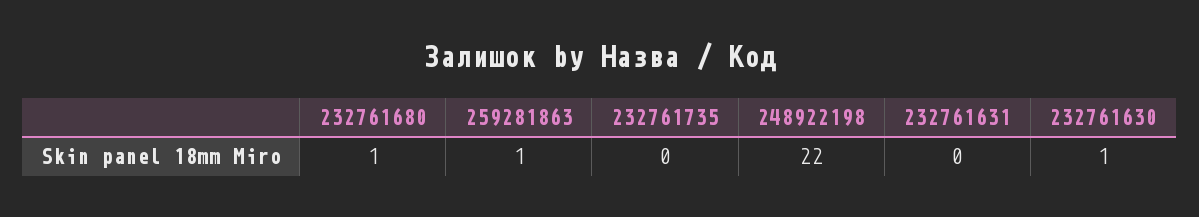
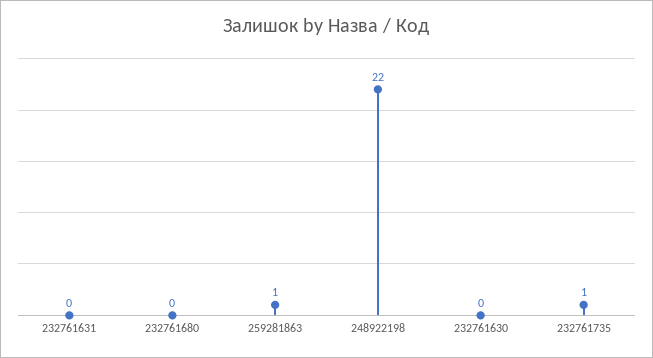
232761680: 1 -> 0
232761735: 0 -> 1
232761630: 1 -> 0

